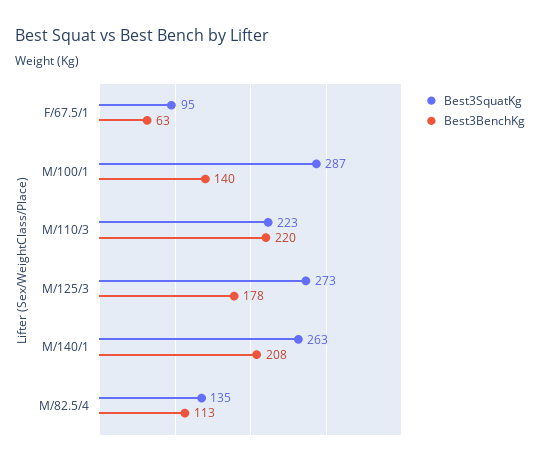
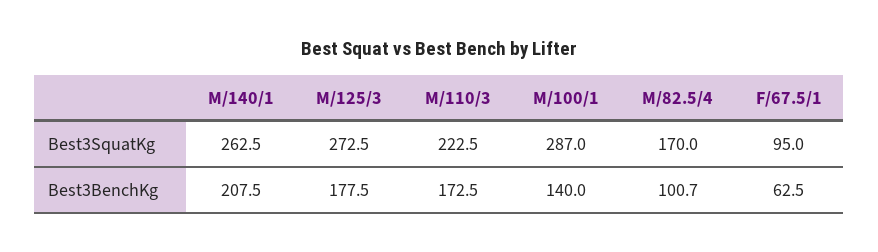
Best3BenchKg, M/110/3: 220 -> 172.5
Best3SquatKg, M/82.5/4: 135 -> 170
Best3BenchKg, M/82.5/4: 113 -> 100.7

